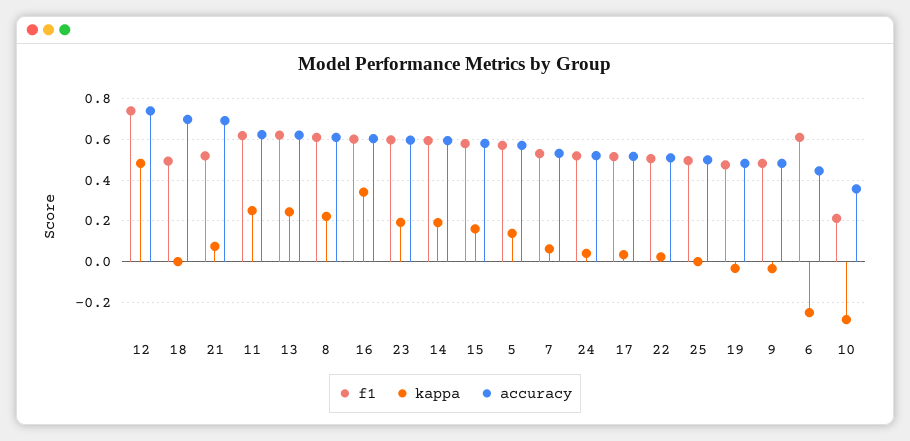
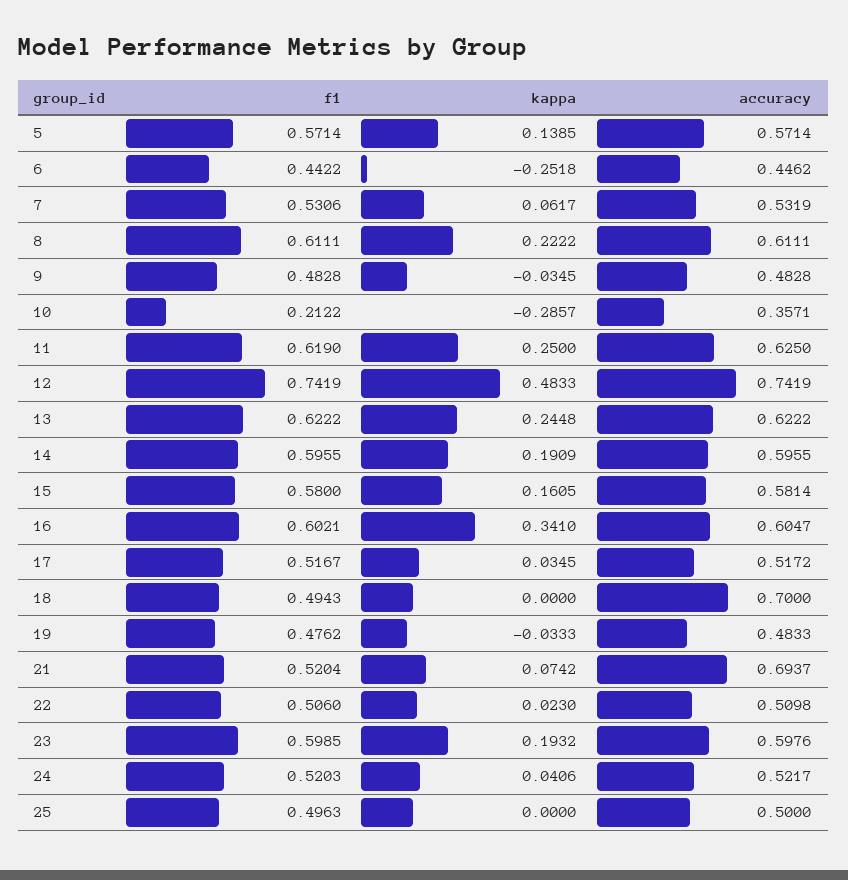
f1, 6: 0.6 -> 0.4422

